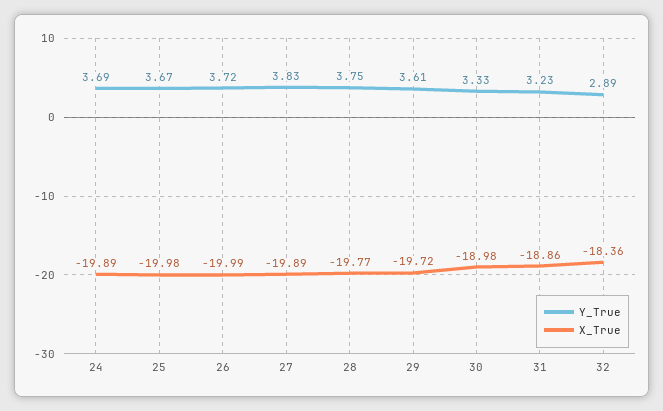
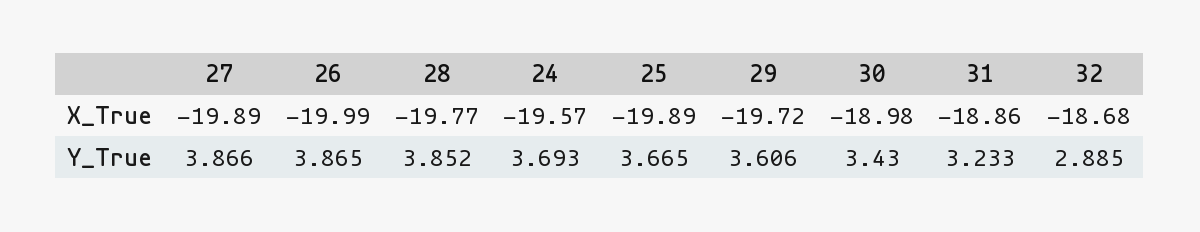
X_True, 24: -19.89 -> -19.57
X_True, 25: -19.98 -> -19.89
Y_True, 26: 3.72 -> 3.865
Y_True, 27: 3.83 -> 3.866
Y_True, 28: 3.75 -> 3.852
Y_True, 30: 3.33 -> 3.43
X_True, 32: -18.36 -> -18.68

